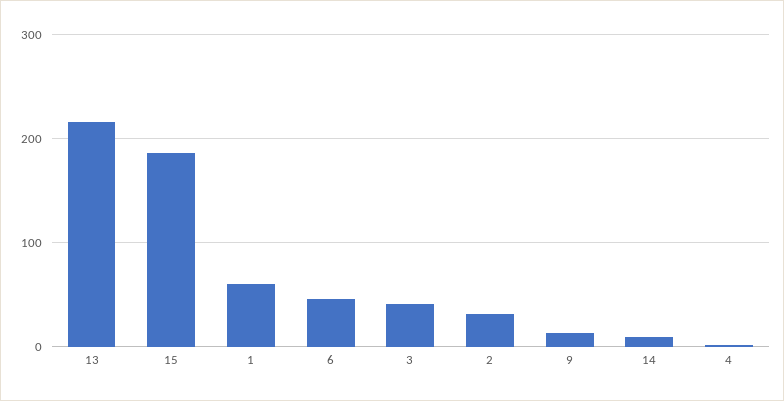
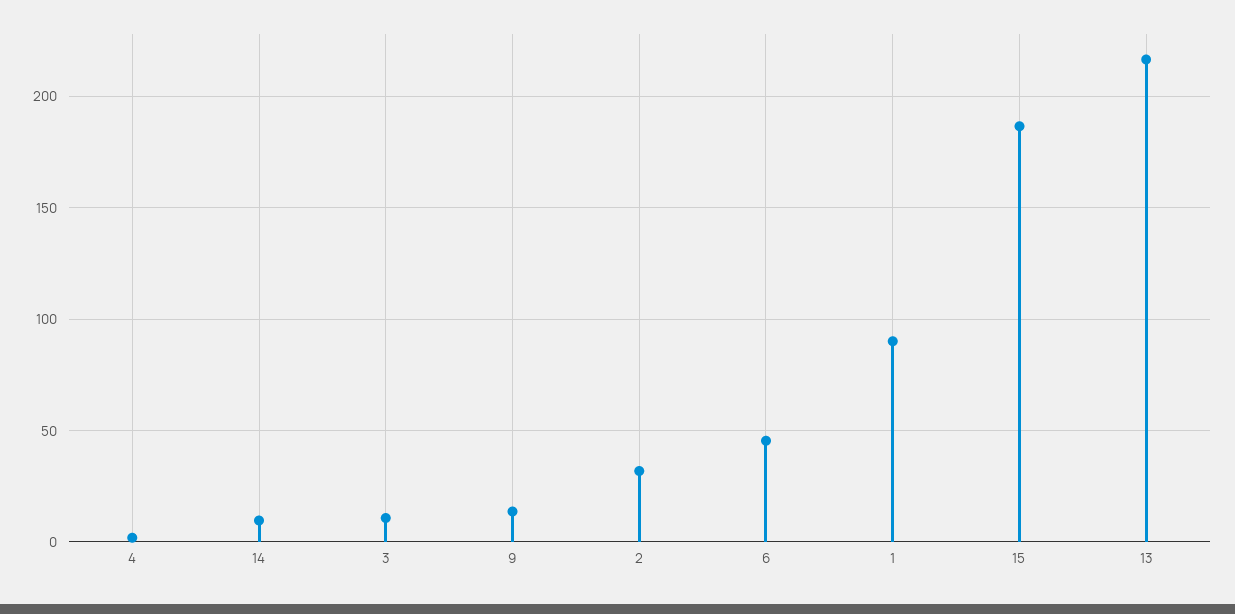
1: 60 -> 90
3: 40 -> 10

